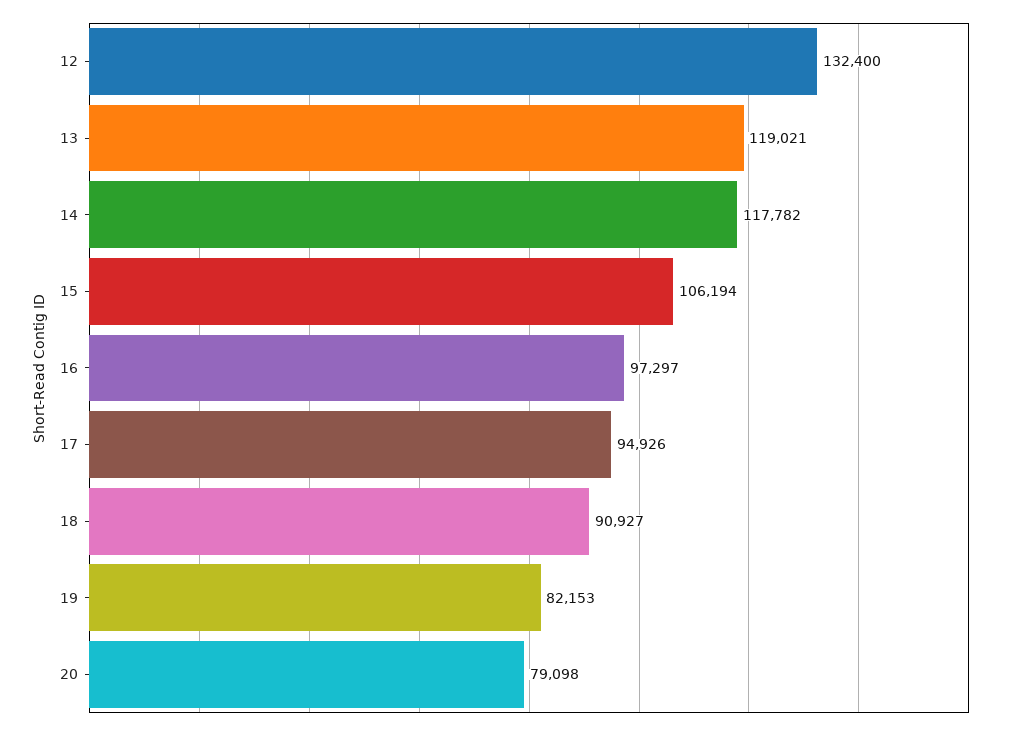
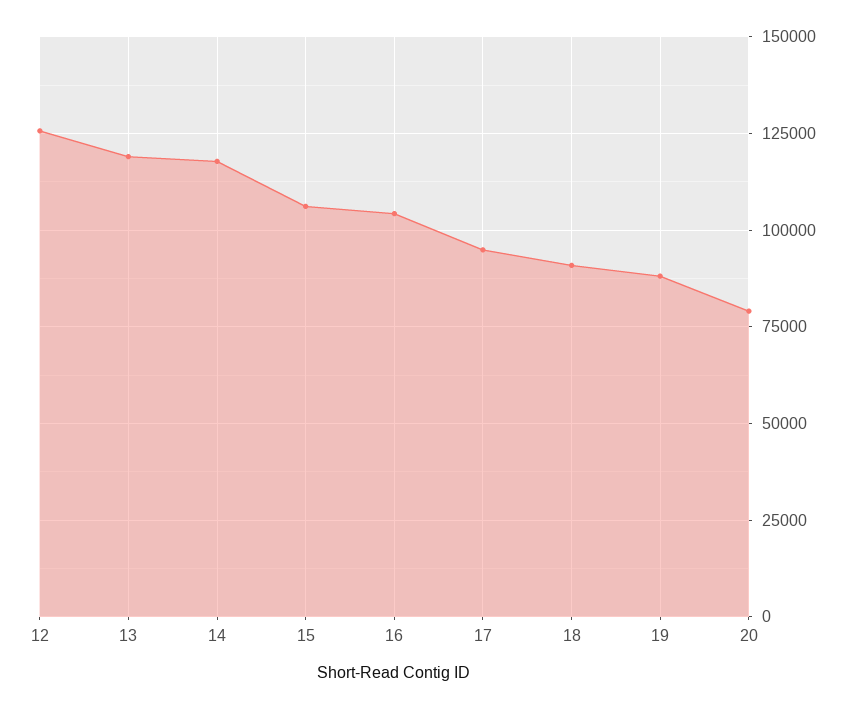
12: 132400 -> 125000
16: 97297 -> 105000
19: 82153 -> 87500

